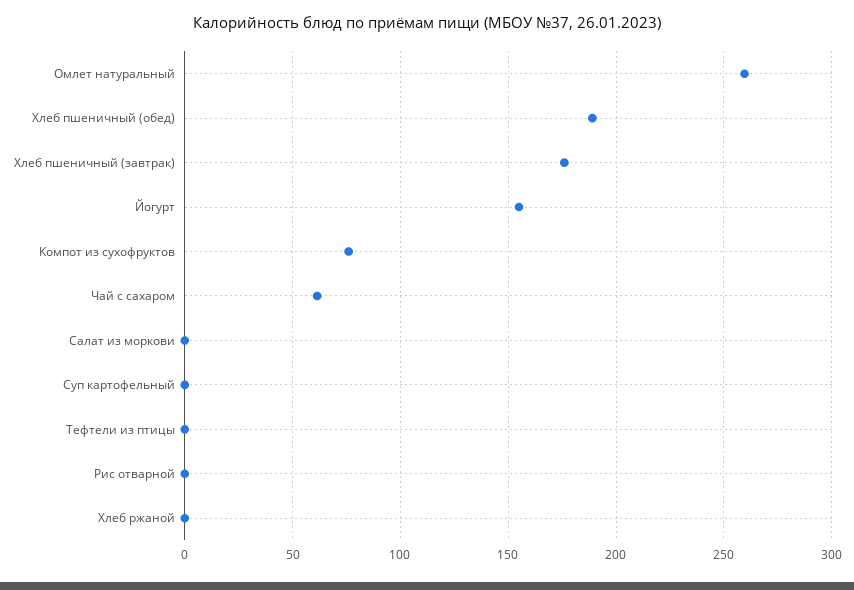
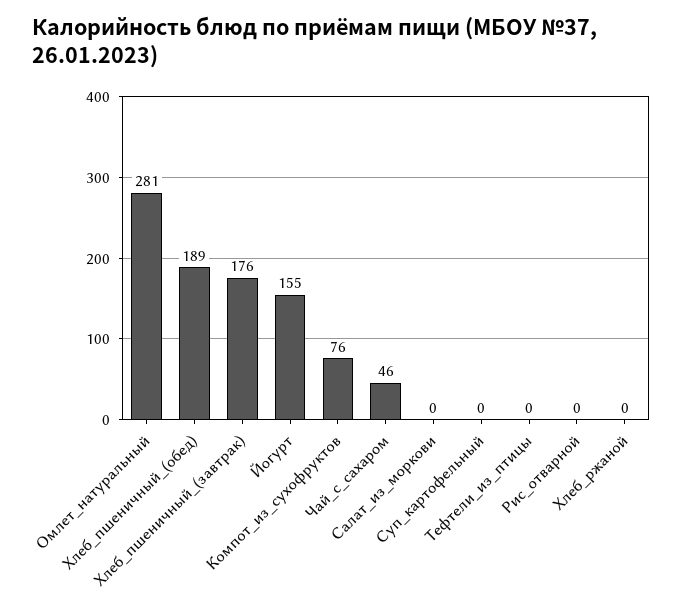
Омлет натуральный: 260 -> 281
Чай с сахаром: 60 -> 46

